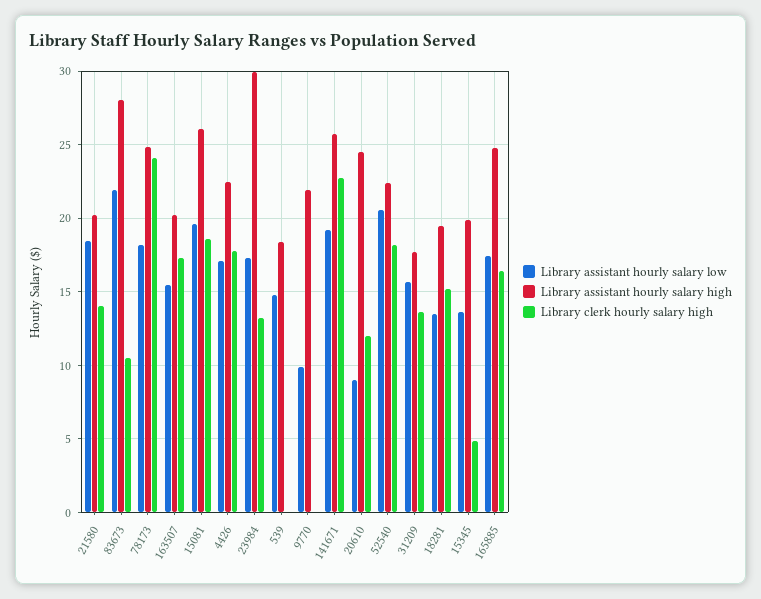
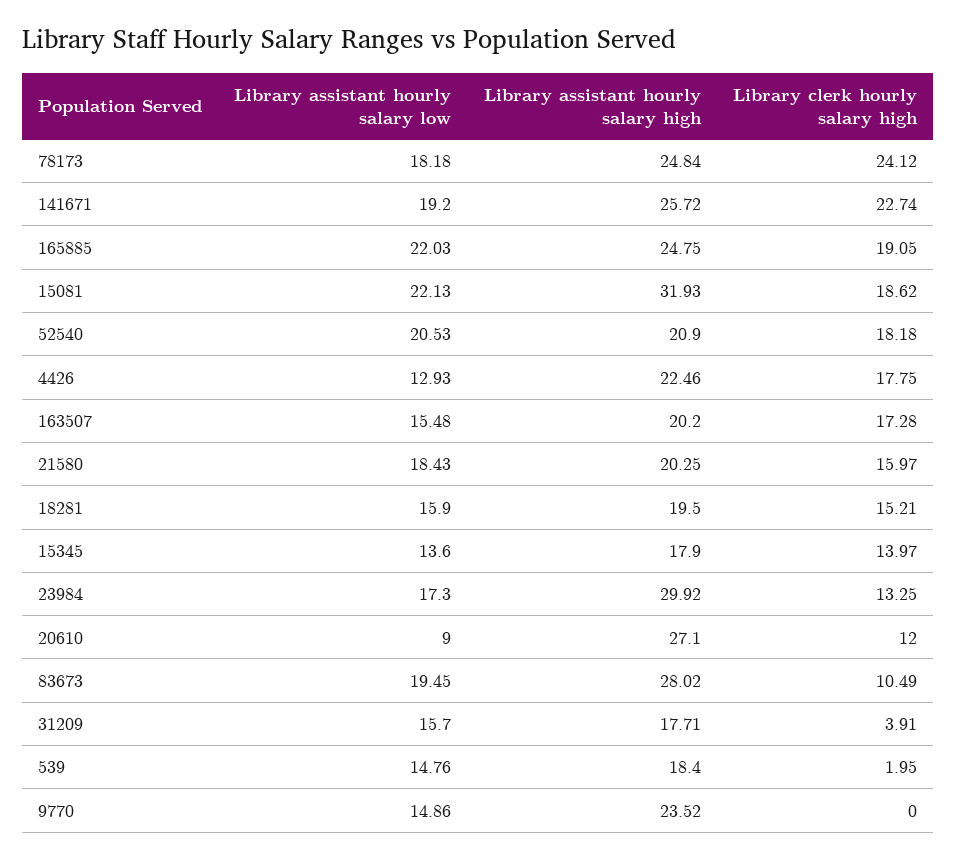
Library clerk hourly salary high, 21580: 14 -> 15.97
Library assistant hourly salary low, 83673: 22 -> 19.45
Library assistant hourly salary low, 15081: 19.5 -> 22.13
Library assistant hourly salary high, 15081: 26 -> 31.93
Library assistant hourly salary low, 4426: 17 -> 12.93
Library clerk hourly salary high, 539: 0 -> 1.95
Library assistant hourly salary low, 9770: 10 -> 14.86
Library assistant hourly salary high, 9770: 22 -> 23.52
Library assistant hourly salary high, 20610: 24.5 -> 27.1
Library assistant hourly salary high, 52540: 22.5 -> 20.9
Library clerk hourly salary high, 31209: 13.5 -> 3.91
Library assistant hourly salary low, 18281: 13.5 -> 15.9
Library assistant hourly salary high, 15345: 20 -> 17.9
Library clerk hourly salary high, 15345: 5 -> 13.97
Library assistant hourly salary low, 165885: 17.5 -> 22.03
Library clerk hourly salary high, 165885: 16.5 -> 19.05

